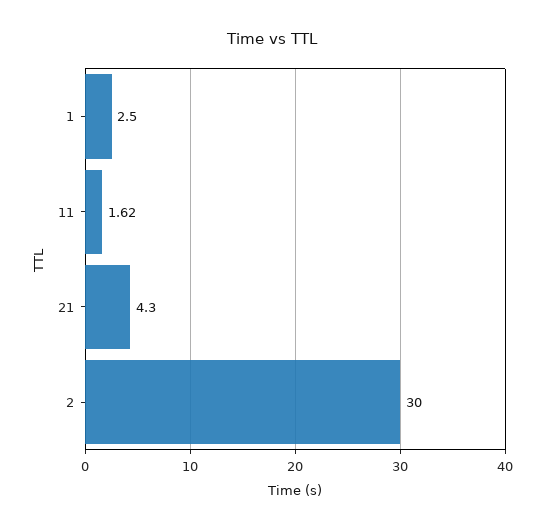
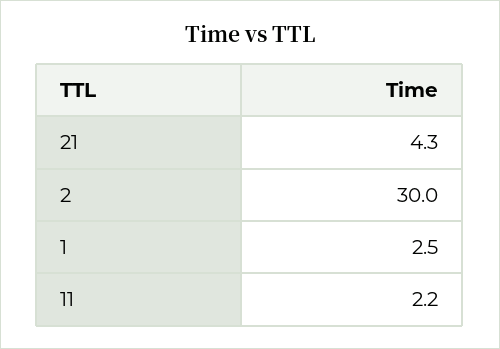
11: 1.62 -> 2.2

